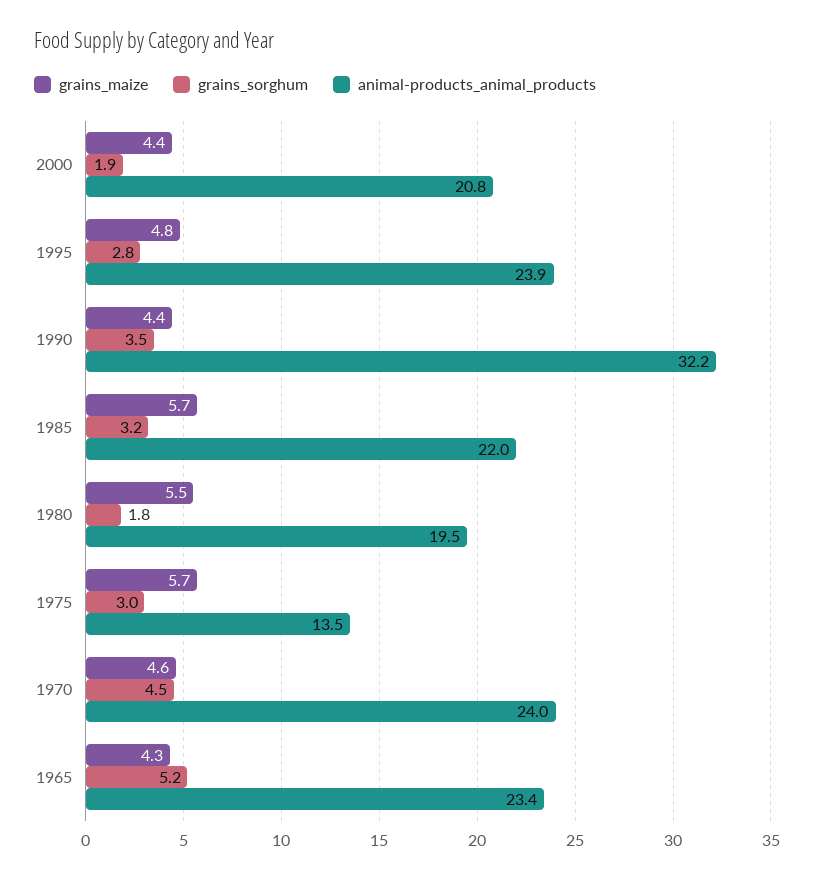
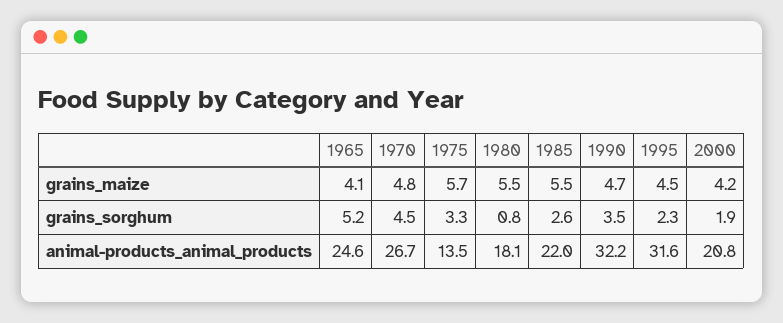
grains_maize, 2000: 4.4 -> 4.2
grains_maize, 1995: 4.8 -> 4.5
grains_sorghum, 1995: 2.8 -> 2.3
animal-products_animal_products, 1995: 23.9 -> 31.6
grains_maize, 1990: 4.4 -> 4.7
grains_maize, 1985: 5.7 -> 5.5
grains_sorghum, 1985: 3.2 -> 2.6
grains_sorghum, 1980: 1.8 -> 0.8
animal-products_animal_products, 1980: 19.5 -> 18.1
grains_sorghum, 1975: 3 -> 3.3
grains_maize, 1970: 4.6 -> 4.8
animal-products_animal_products, 1970: 24 -> 26.7
grains_maize, 1965: 4.3 -> 4.1
animal-products_animal_products, 1965: 23.4 -> 24.6

